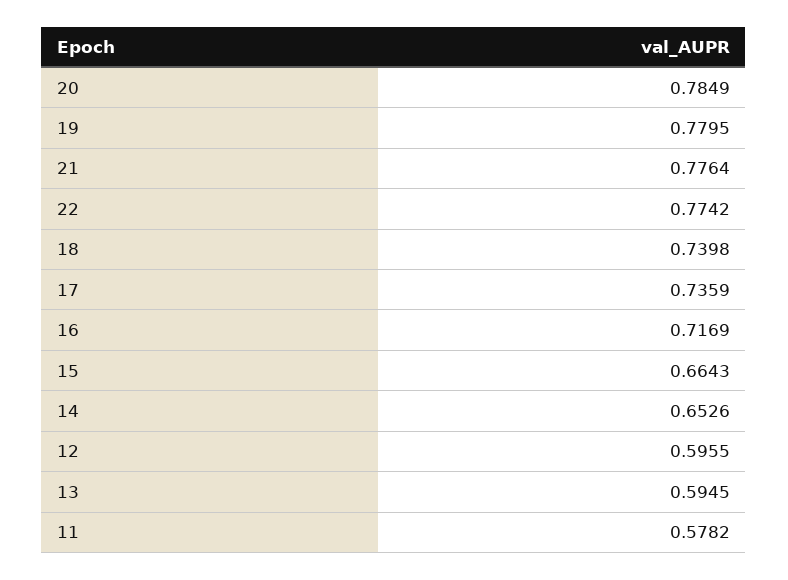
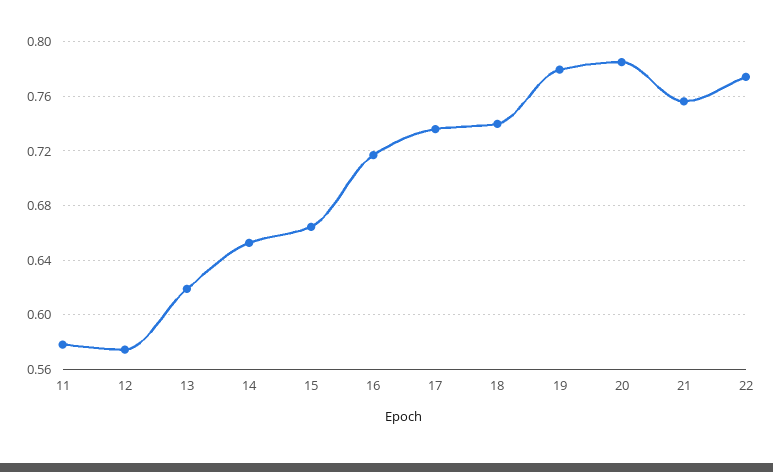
21: 0.7764 -> 0.755
12: 0.5955 -> 0.575
13: 0.5945 -> 0.62

